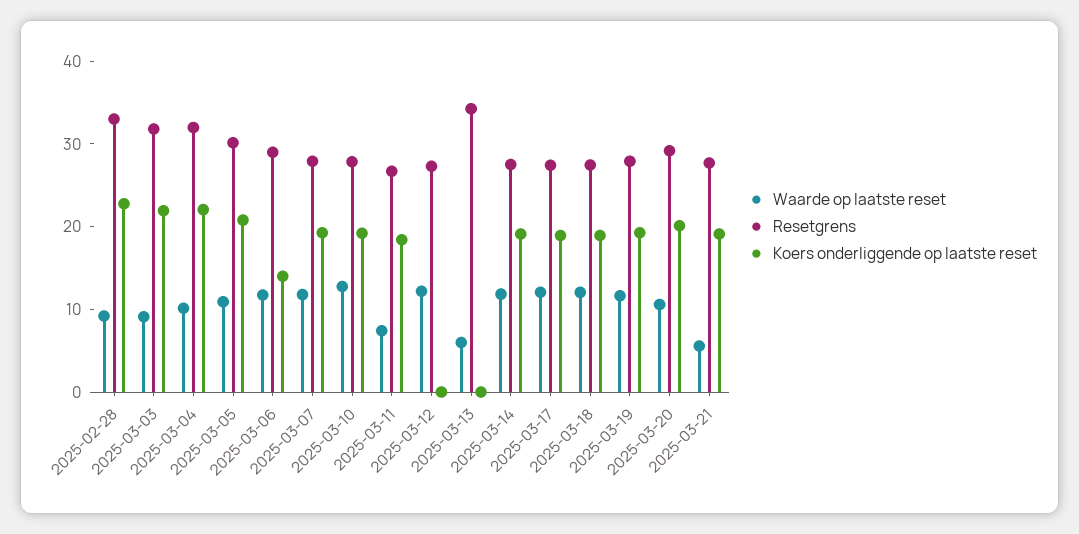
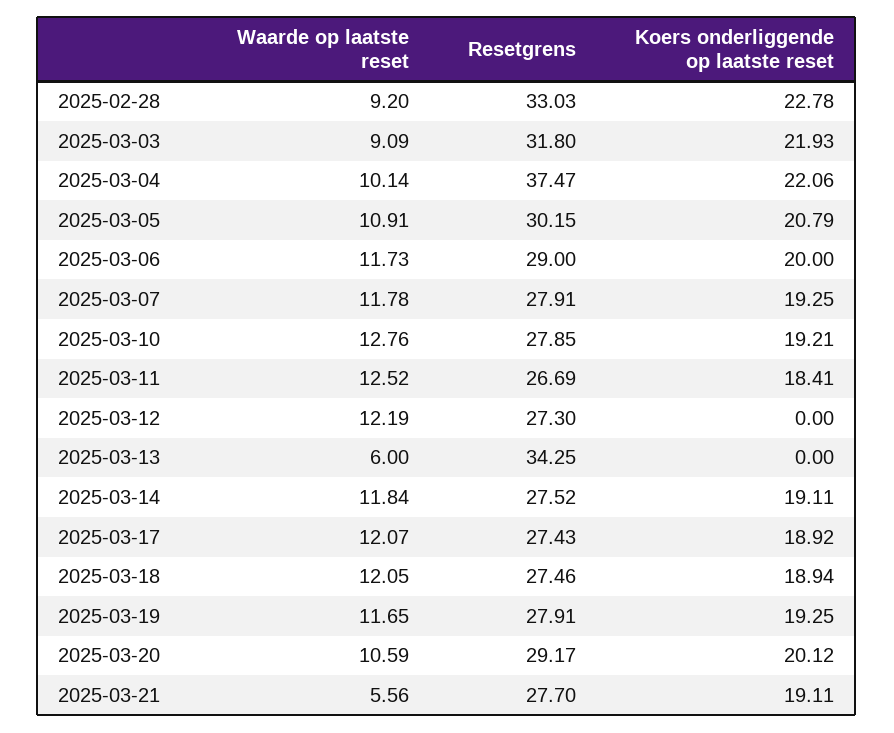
Resetgrens, 2025-03-04: 32 -> 37.47
Koers onderliggende op laatste reset, 2025-03-06: 14 -> 20
Waarde op laatste reset, 2025-03-11: 8 -> 12.52

